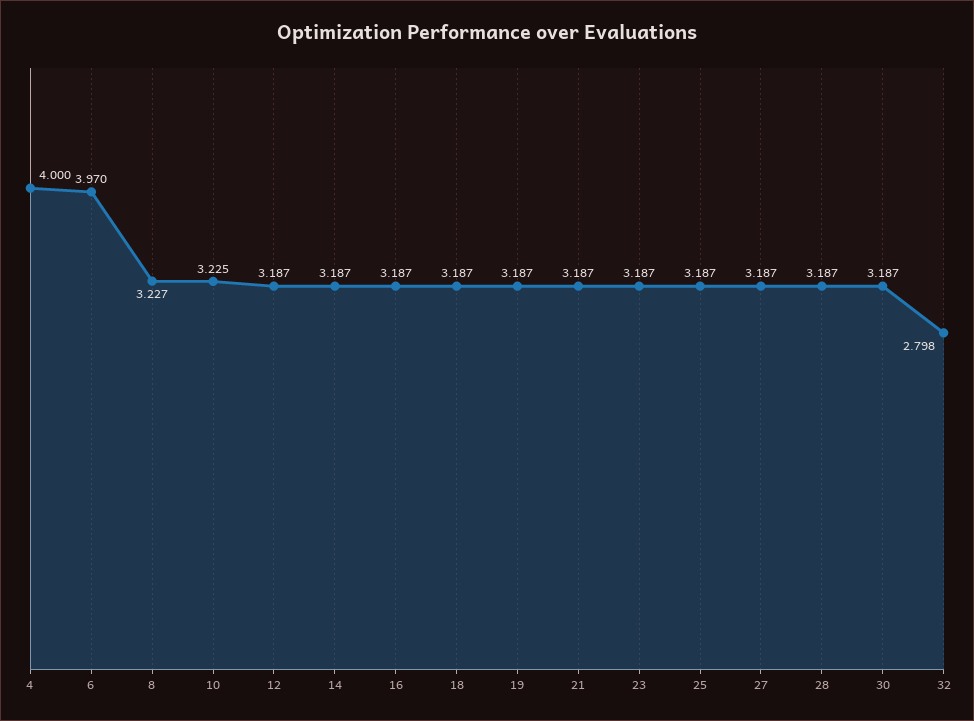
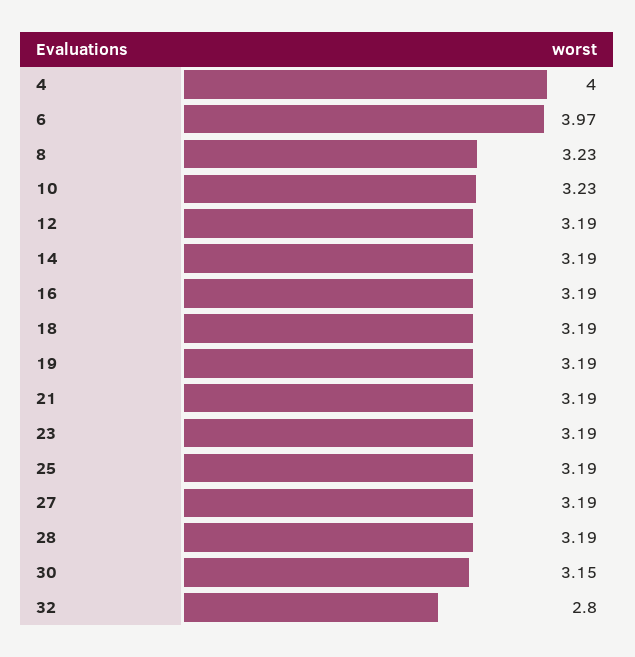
30: 3.187 -> 3.15

